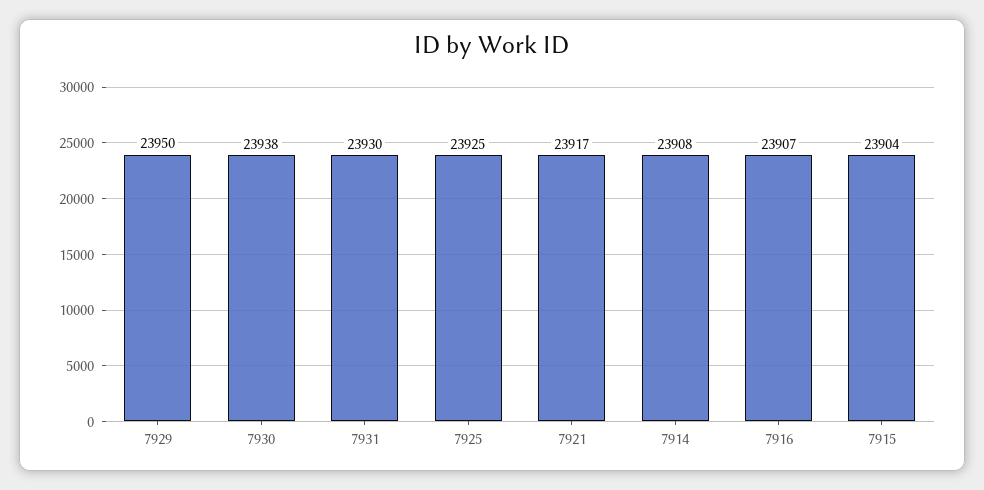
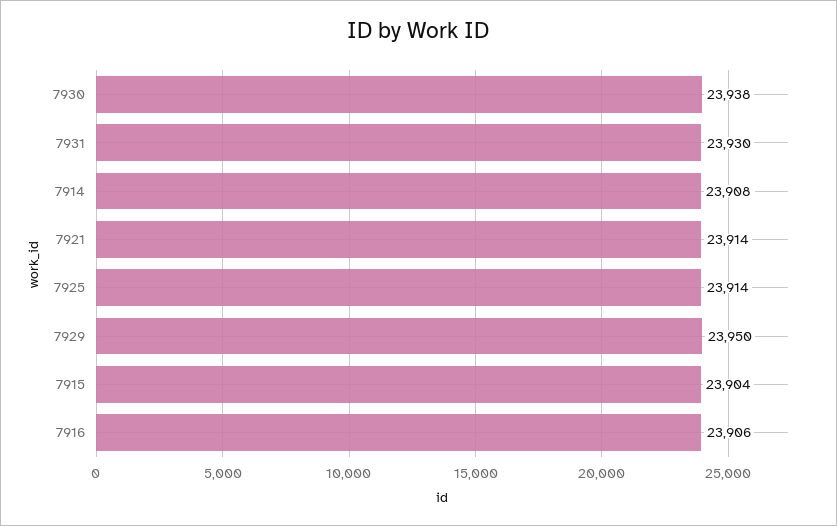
7925: 23925 -> 23914
7921: 23917 -> 23914
7916: 23907 -> 23906

